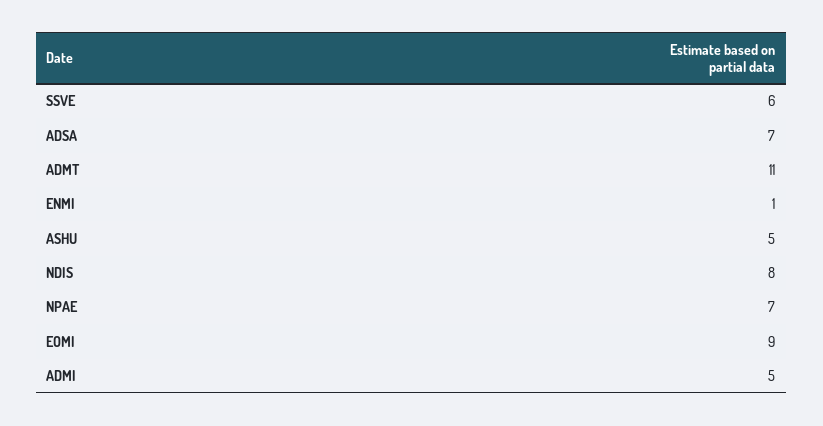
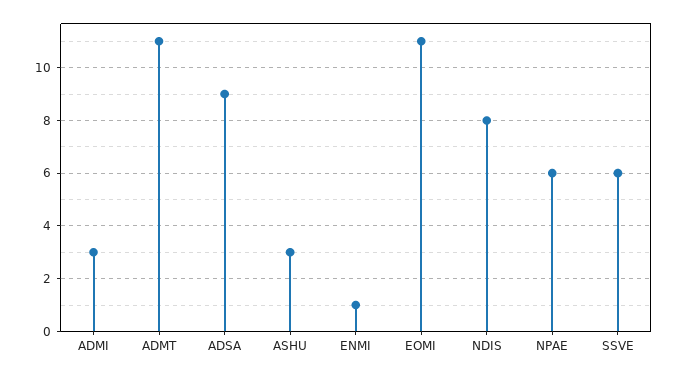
ADSA: 7 -> 9
ASHU: 5 -> 3
NPAE: 7 -> 6
EOMI: 9 -> 11
ADMI: 5 -> 3

